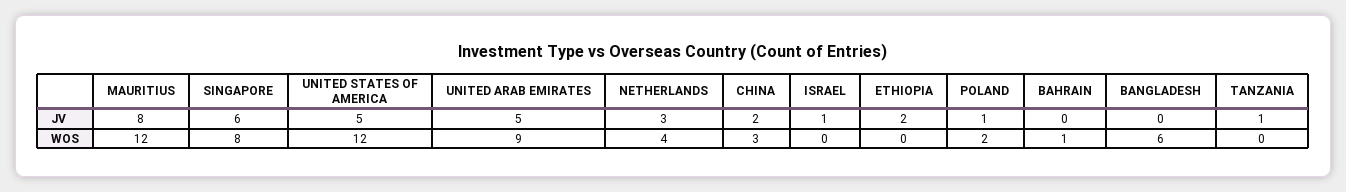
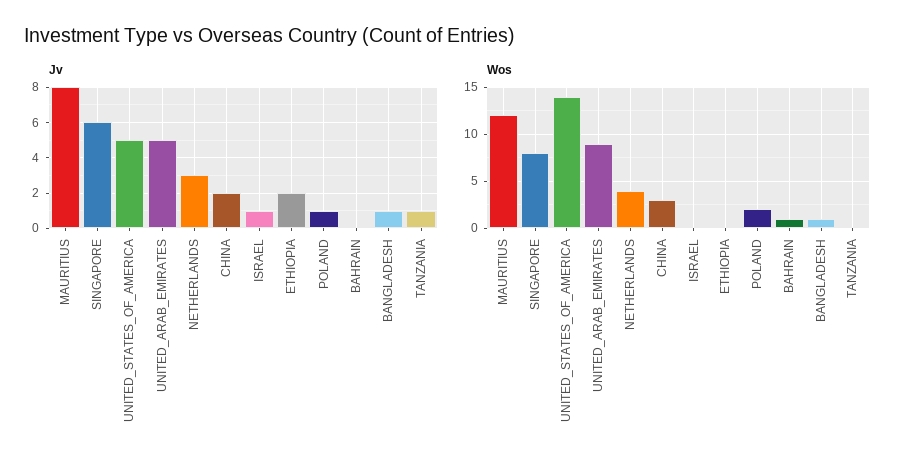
JV, BANGLADESH: 0 -> 1
WOS, UNITED STATES OF AMERICA: 12 -> 14
WOS, BANGLADESH: 6 -> 1

